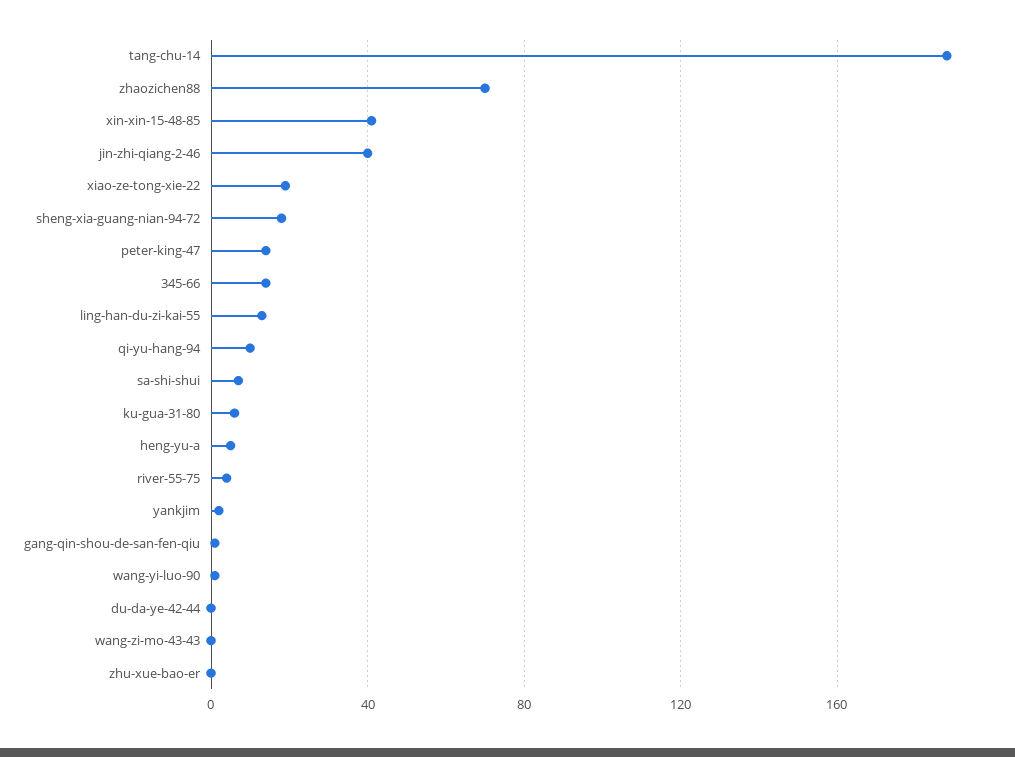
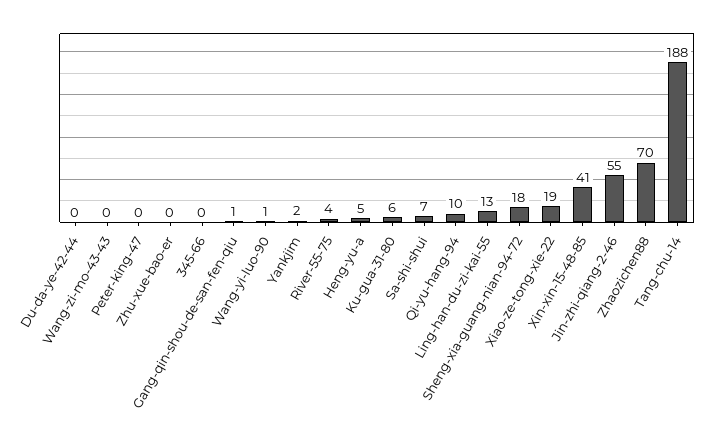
jin-zhi-qiang-2-46: 40 -> 55
peter-king-47: 15 -> 0
345-66: 15 -> 0

